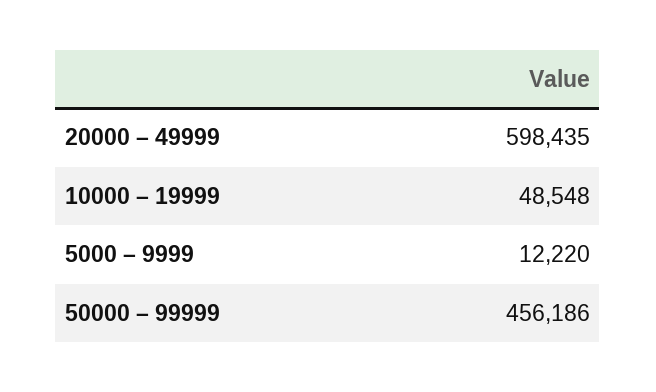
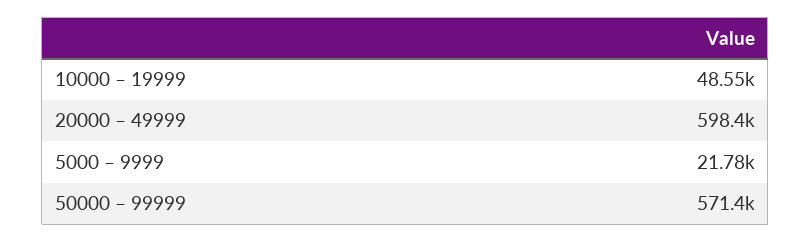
5000 – 9999: 12220 -> 21780
50000 – 99999: 456186 -> 571400

